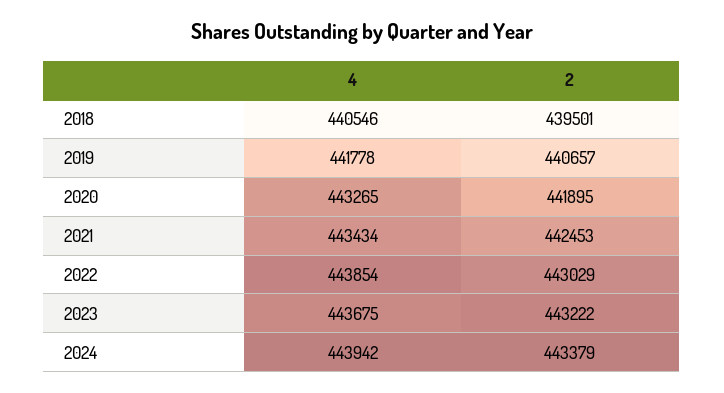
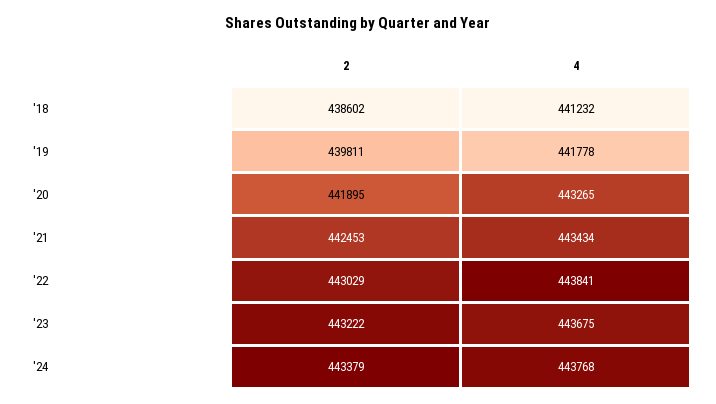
4, 2018: 440546 -> 441232
2, 2018: 439501 -> 438602
2, 2019: 440657 -> 439811
4, 2022: 443854 -> 443841
4, 2024: 443942 -> 443768

